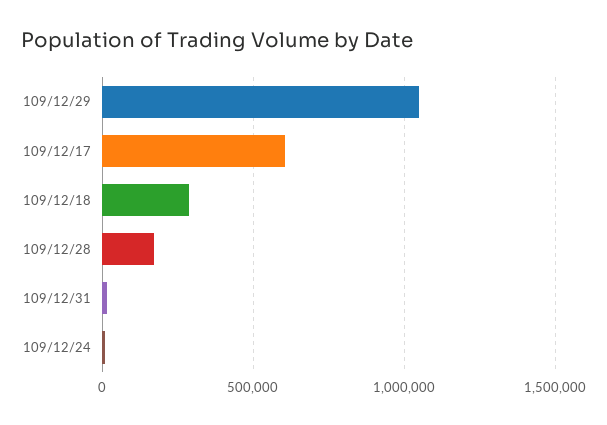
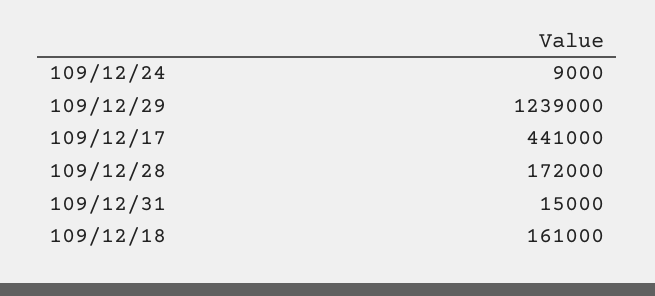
109/12/29: 1050000 -> 1239000
109/12/17: 600000 -> 441000
109/12/18: 300000 -> 161000

